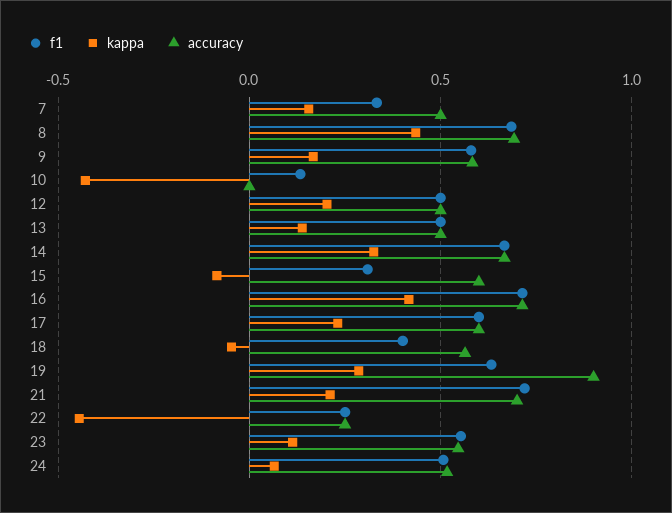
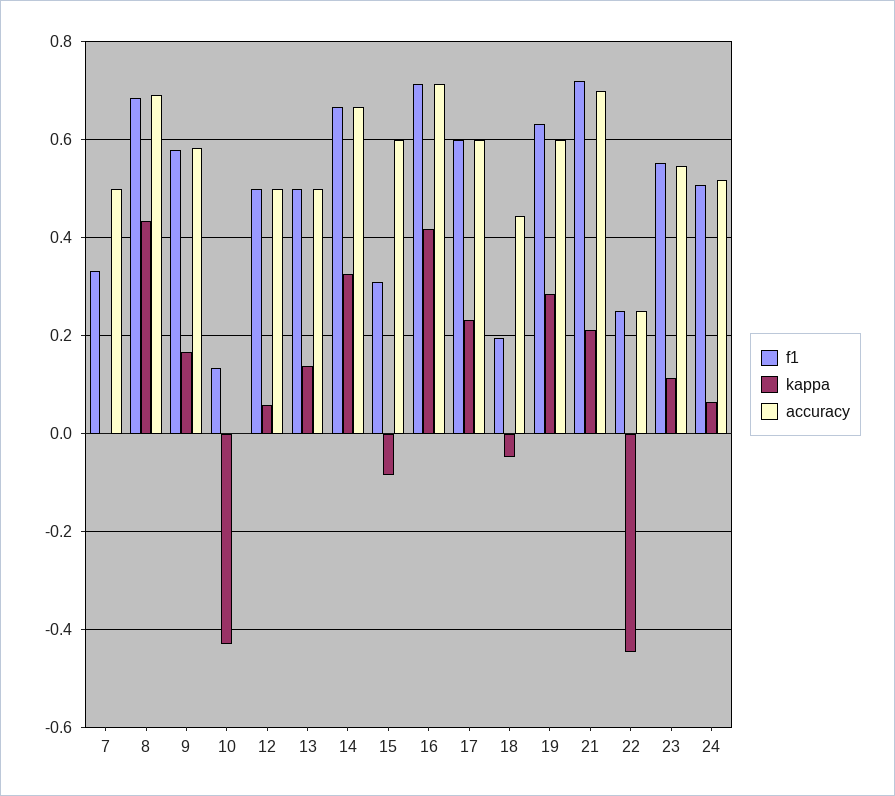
kappa, 7: 0.15 -> 0
kappa, 12: 0.2 -> 0.06
f1, 18: 0.4 -> 0.2
accuracy, 18: 0.55 -> 0.44
accuracy, 19: 0.9 -> 0.6

